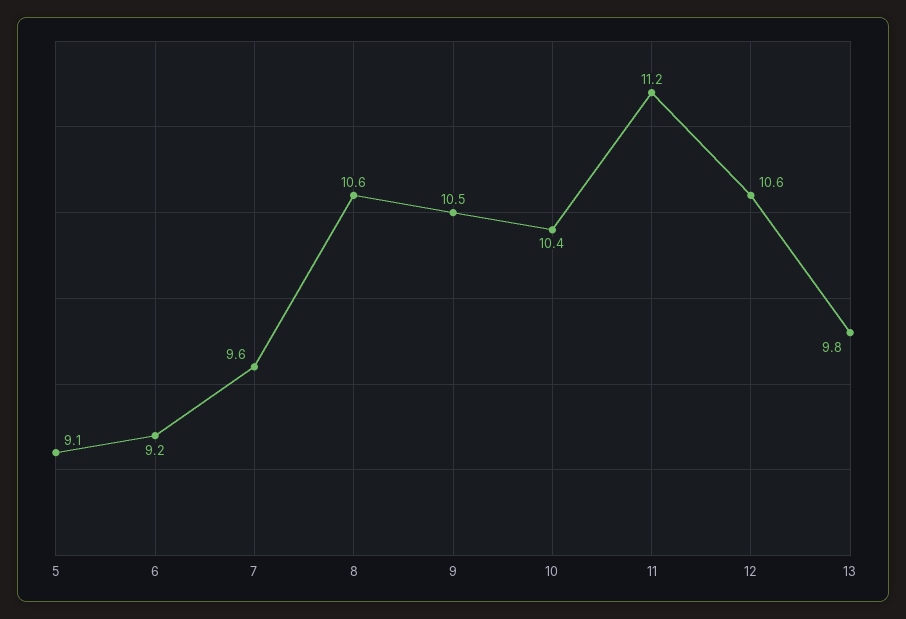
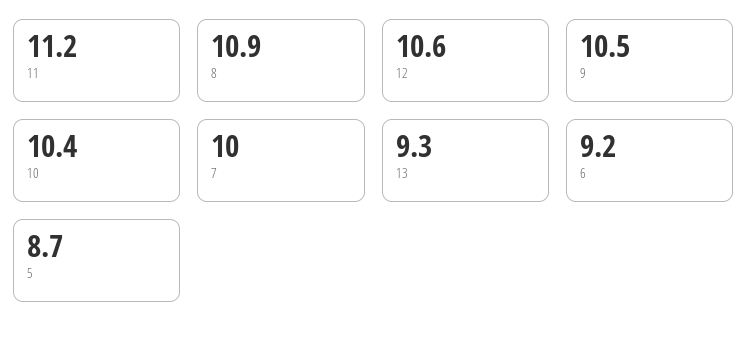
5: 9.1 -> 8.7
7: 9.6 -> 10
8: 10.6 -> 10.9
13: 9.8 -> 9.3

